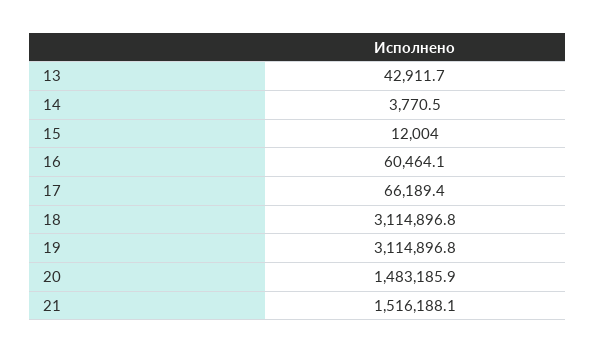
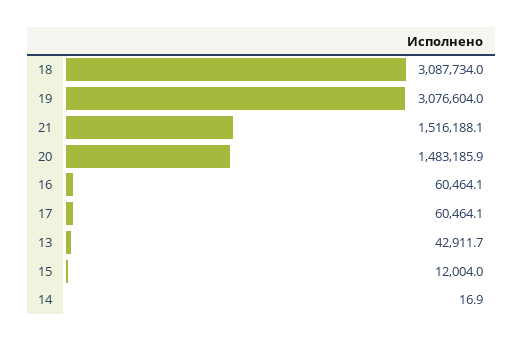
14: 3770.5 -> 16.9
17: 66189.4 -> 60464.1
18: 3114896.8 -> 3087734
19: 3114896.8 -> 3076604

